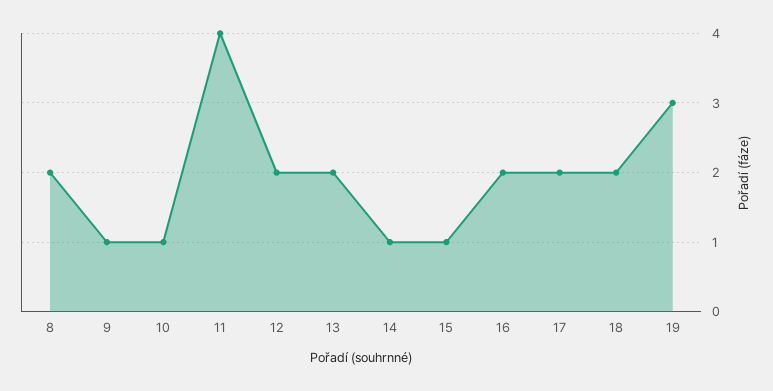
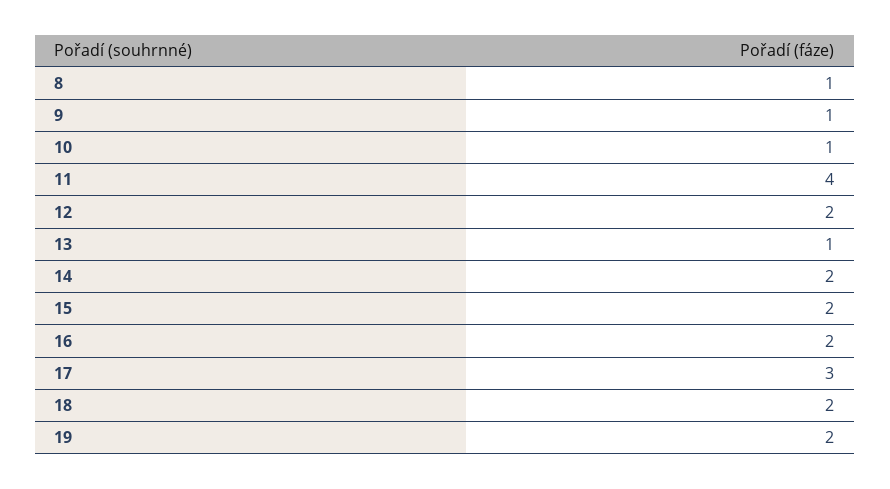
8: 2 -> 1
13: 2 -> 1
14: 1 -> 2
15: 1 -> 2
17: 2 -> 3
19: 3 -> 2

